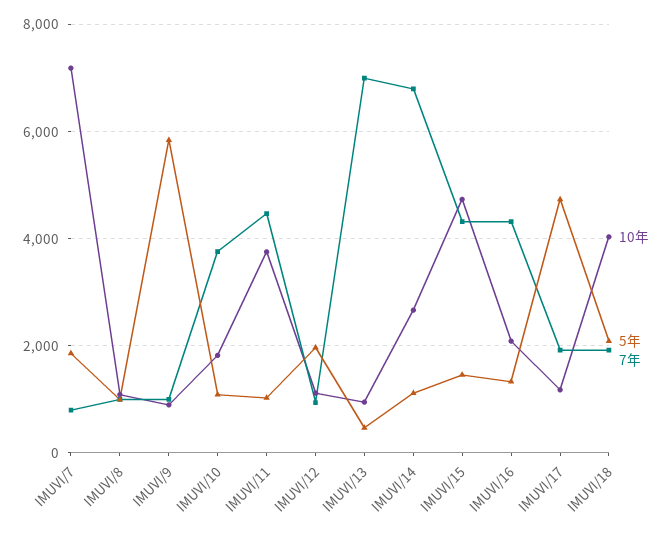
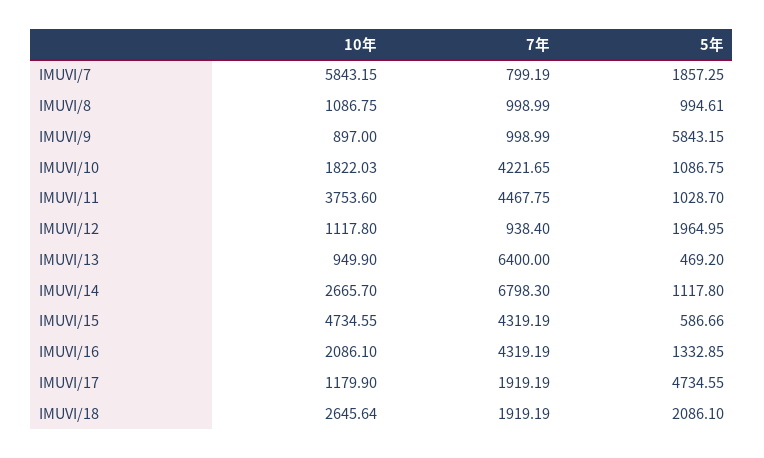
10年, IMUVI/7: 7200 -> 5843.15
7年, IMUVI/10: 3800 -> 4221.65
7年, IMUVI/13: 7000 -> 6400
5年, IMUVI/15: 1400 -> 586.66
10年, IMUVI/18: 4000 -> 2645.64

